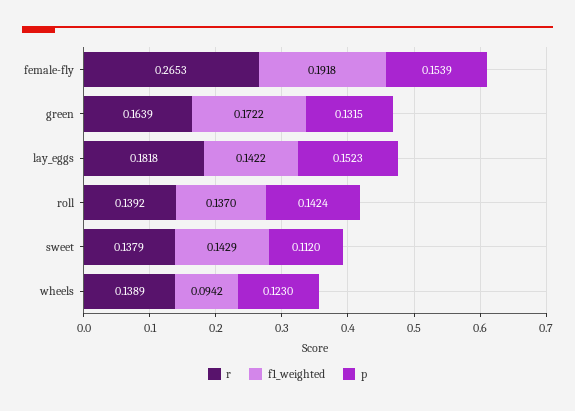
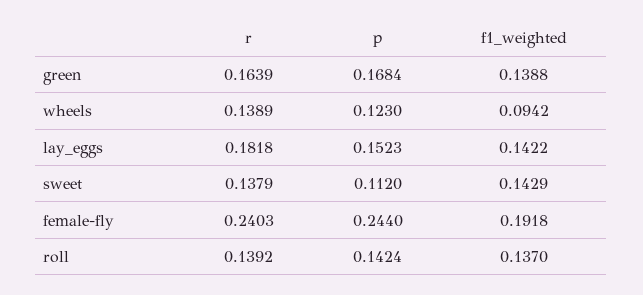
r, female-fly: 0.2653 -> 0.2403
p, female-fly: 0.1539 -> 0.244
f1_weighted, green: 0.1722 -> 0.1388
p, green: 0.1315 -> 0.1684

